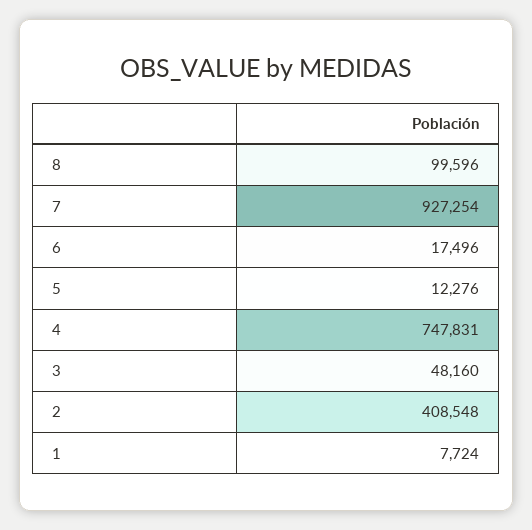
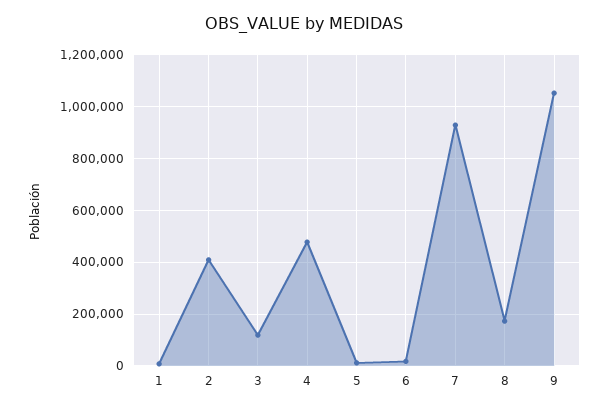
8: 99596 -> 175000
4: 747831 -> 475000
3: 48160 -> 125000
9: none -> 1050000

